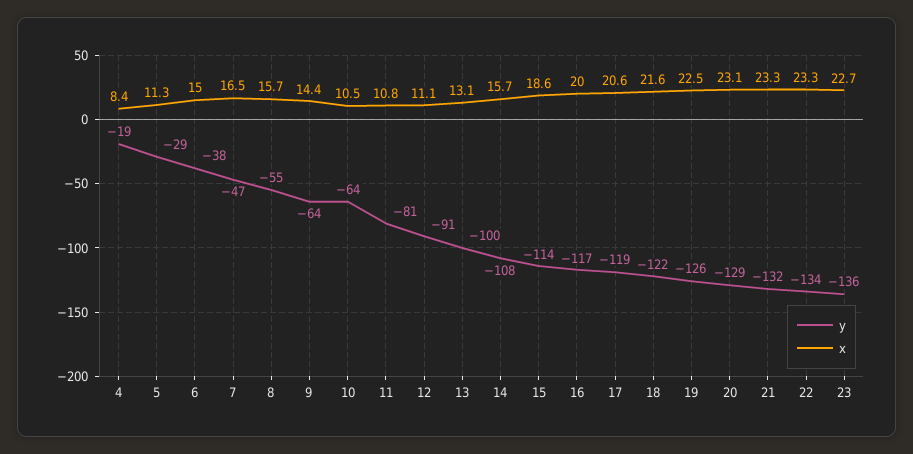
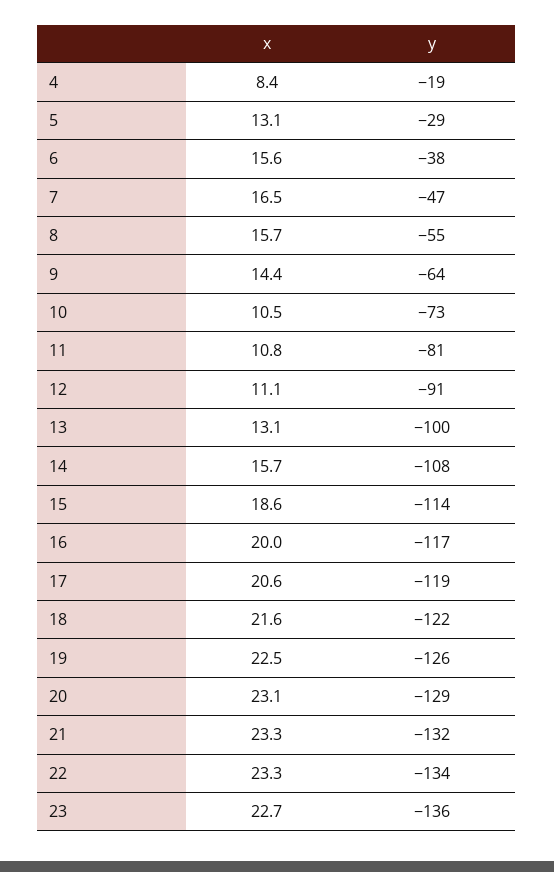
x, 5: 11.3 -> 13.1
x, 6: 15 -> 15.6
y, 10: -64 -> -73

